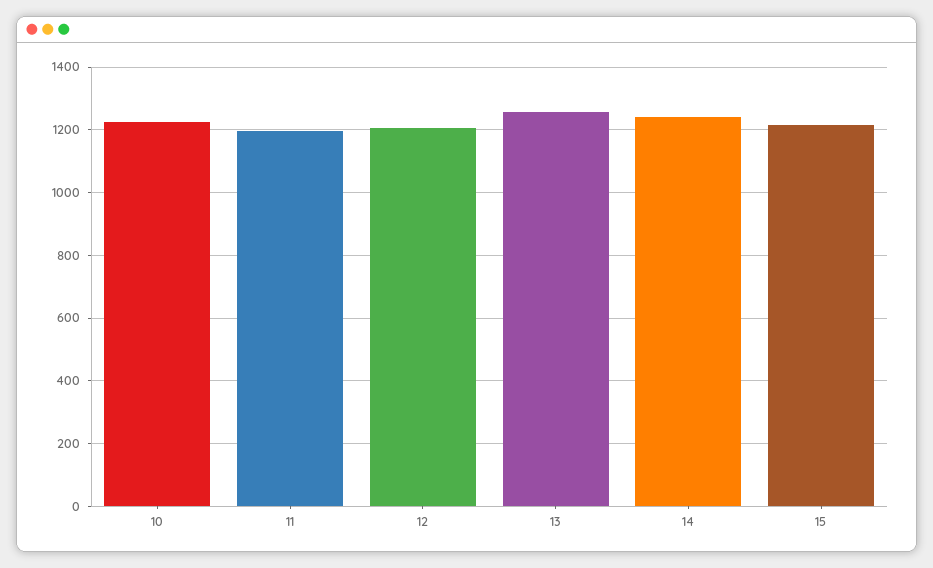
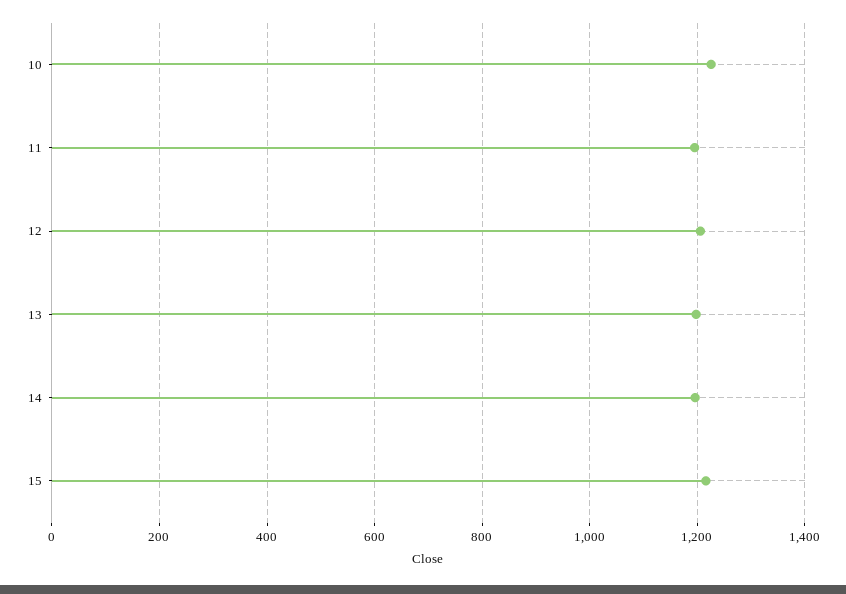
13: 1260 -> 1200
14: 1240 -> 1200

